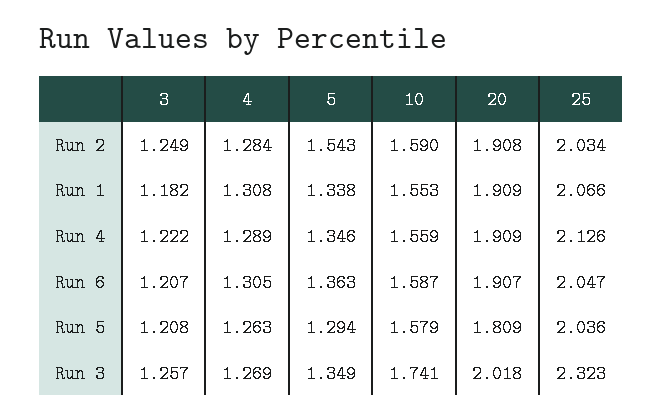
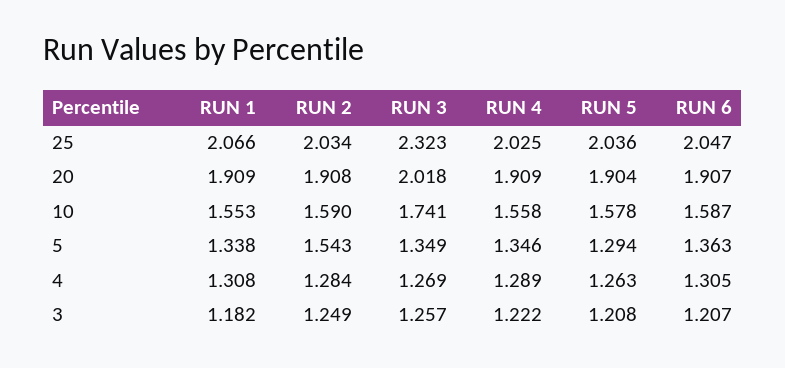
10, Run 4: 1.559 -> 1.558
25, Run 4: 2.126 -> 2.025
10, Run 5: 1.579 -> 1.578
20, Run 5: 1.809 -> 1.904

